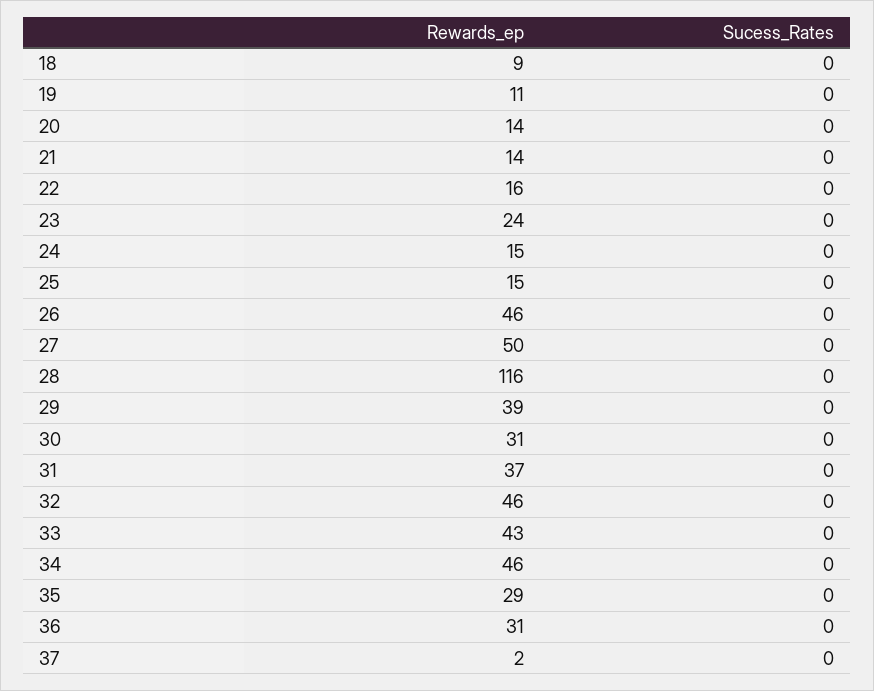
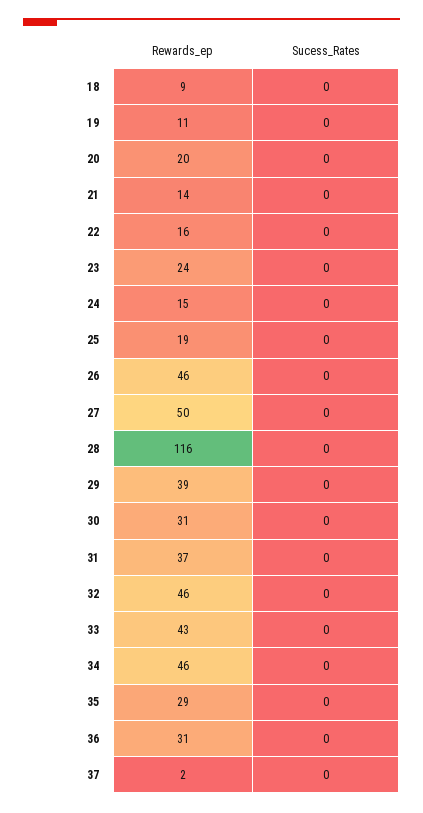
Rewards_ep, 20: 14 -> 20
Rewards_ep, 25: 15 -> 19

